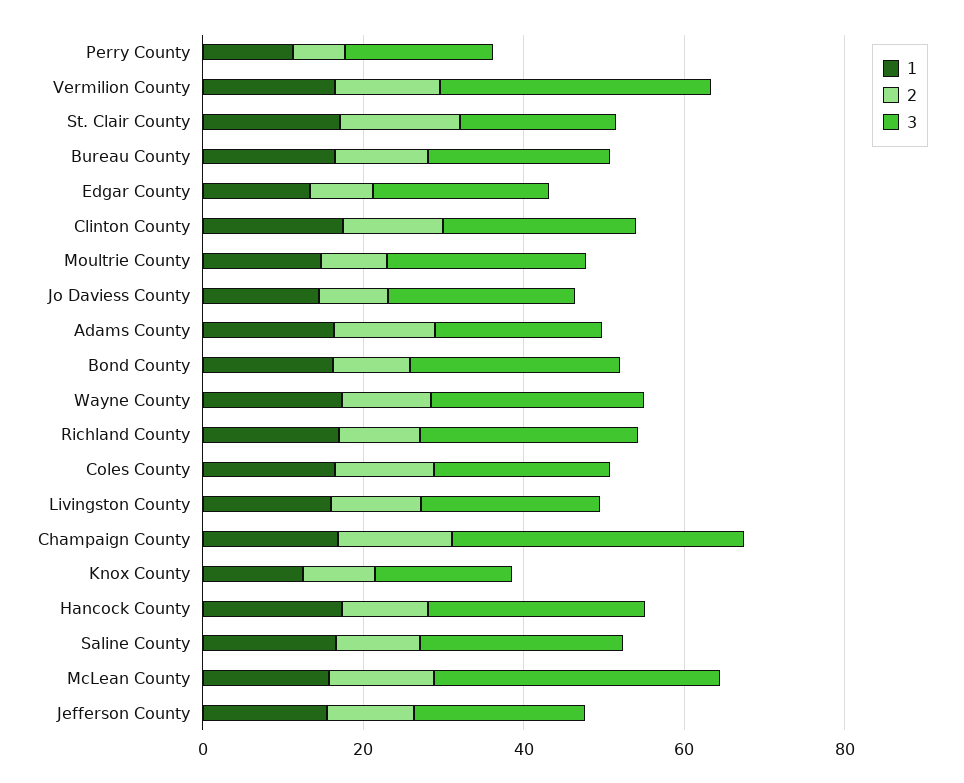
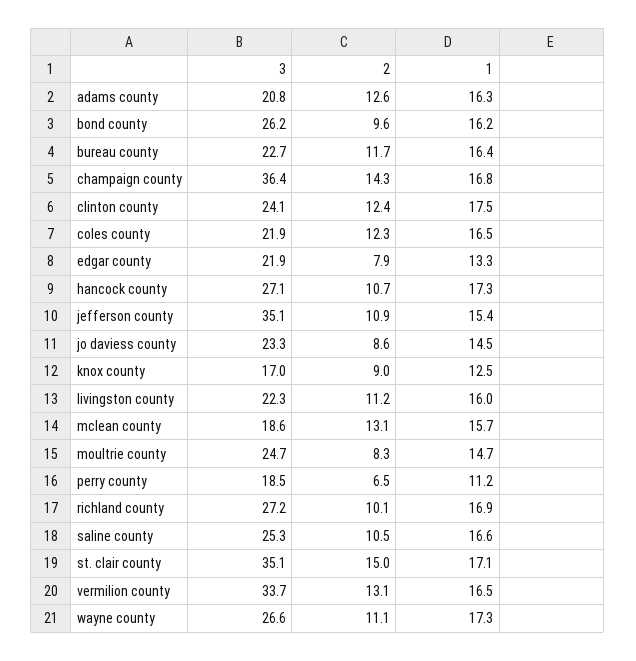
3, St. Clair County: 20 -> 35.1
3, McLean County: 35 -> 18.6
3, Jefferson County: 20 -> 35.1

